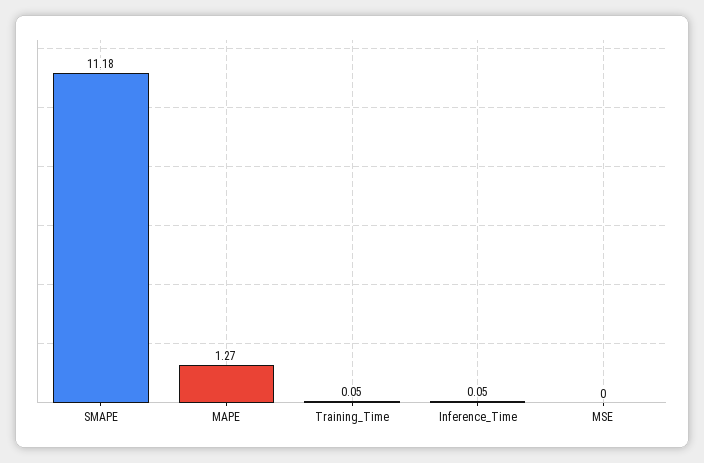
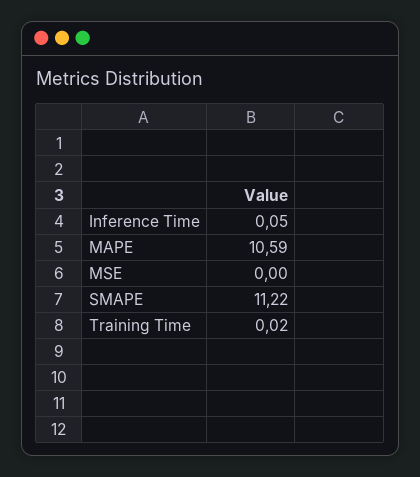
SMAPE: 11.18 -> 11.22
MAPE: 1.27 -> 10.59
Training_Time: 0.05 -> 0.02

